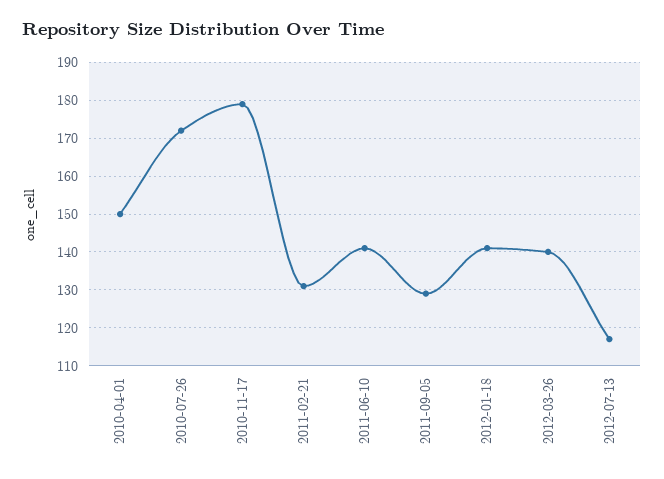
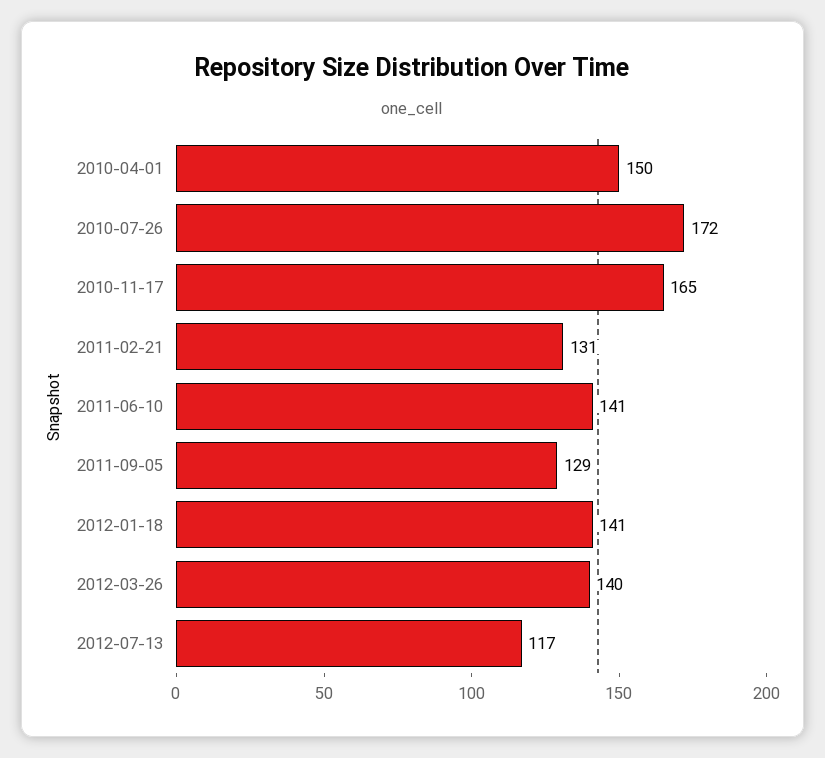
2010-11-17: 180 -> 165

